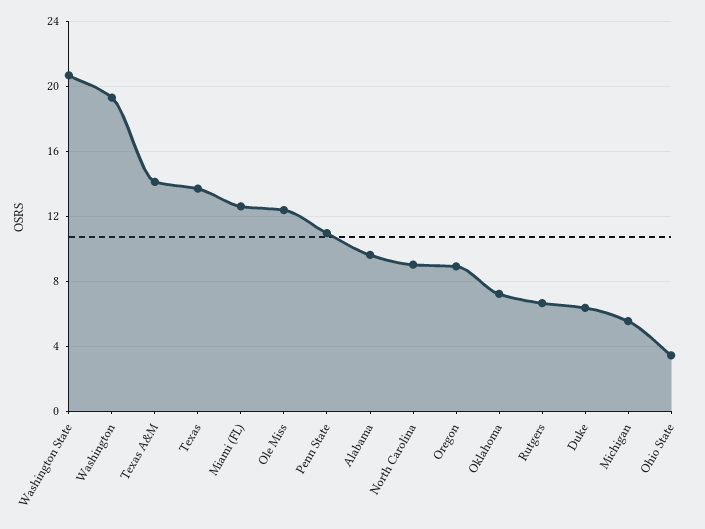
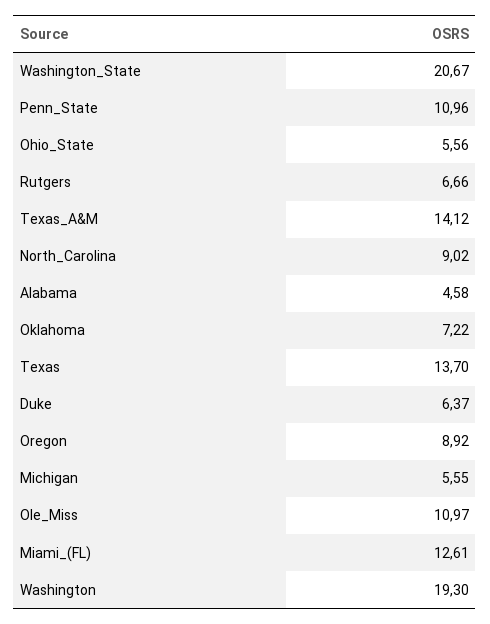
Ole Miss: 12.5 -> 10.97
Alabama: 9.5 -> 4.58
Ohio State: 3.5 -> 5.56

